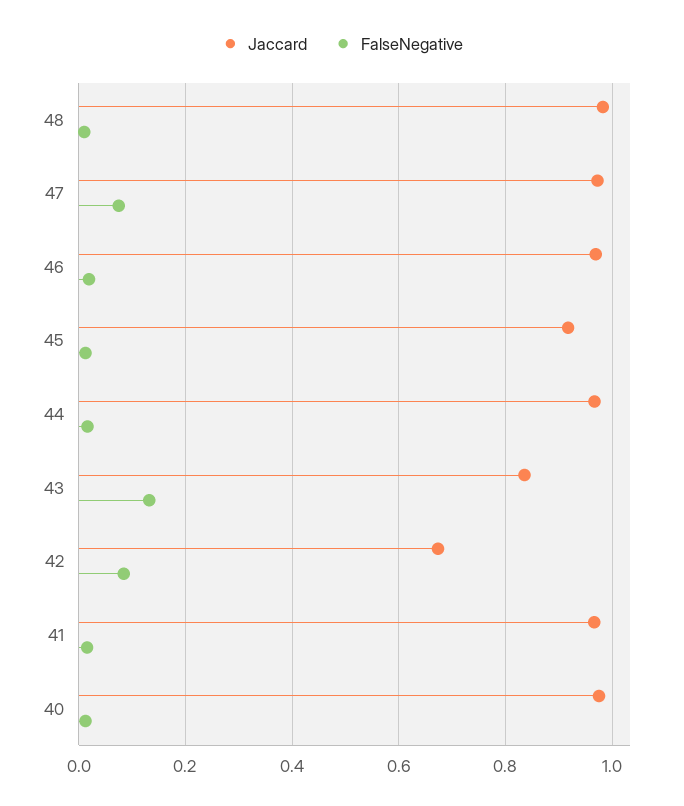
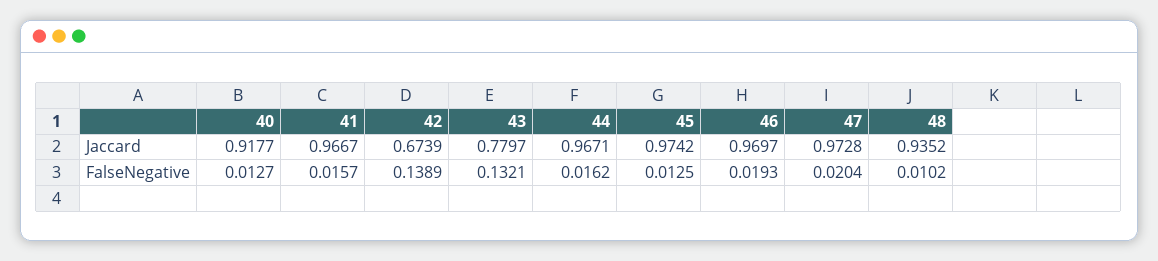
Jaccard, 48: 0.98 -> 0.9352
FalseNegative, 47: 0.08 -> 0.0204
Jaccard, 45: 0.92 -> 0.9742
Jaccard, 43: 0.84 -> 0.7797
FalseNegative, 42: 0.08 -> 0.1389
Jaccard, 40: 0.98 -> 0.9177

